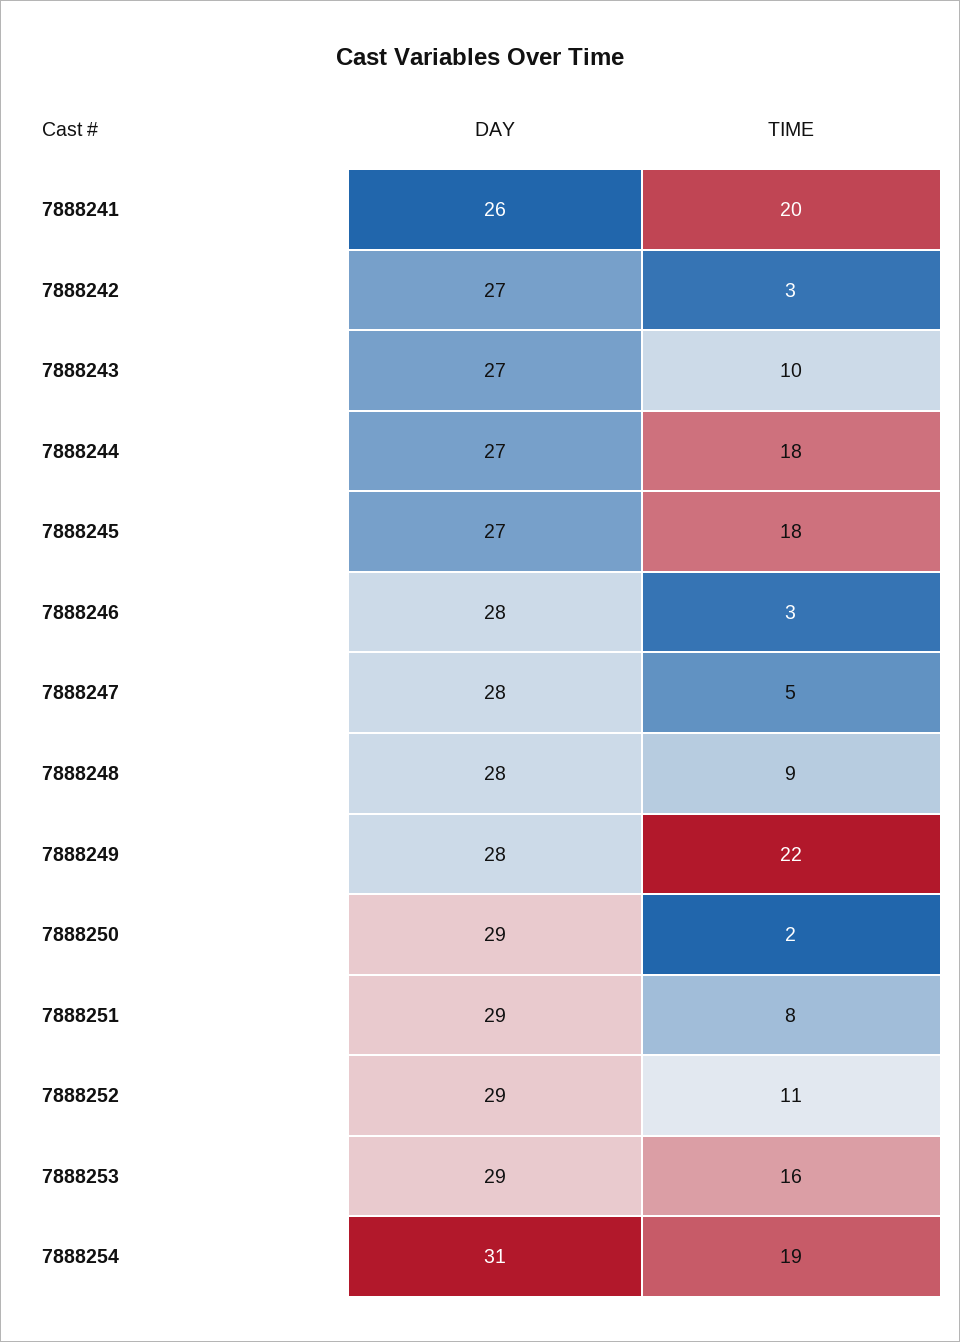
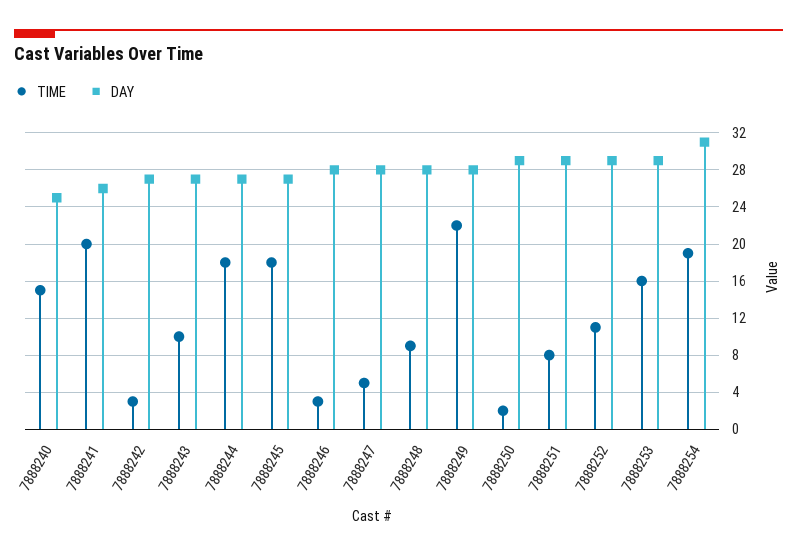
TIME, 7888240: none -> 15
DAY, 7888240: none -> 25

